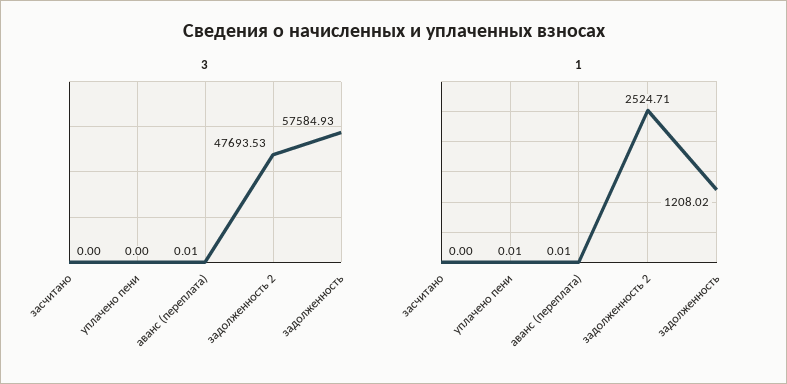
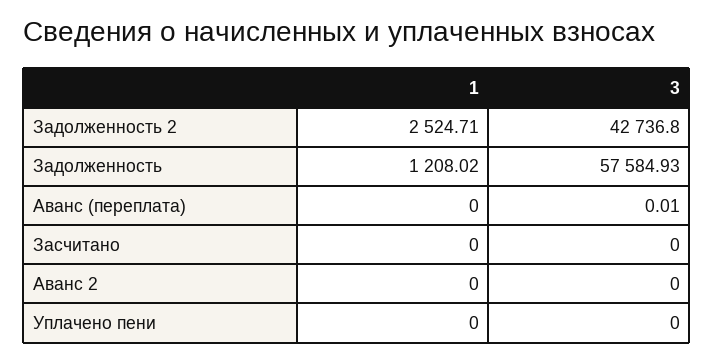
3, задолженность 2: 47693.53 -> 42736.8
1, уплачено пени: 0.01 -> 0
1, аванс (переплата): 0.01 -> 0
1, Аванс 2: none -> 0
3, Аванс 2: none -> 0

